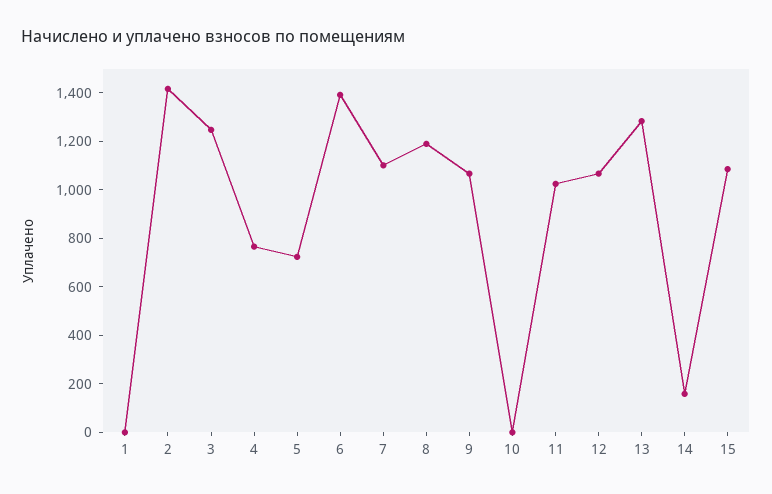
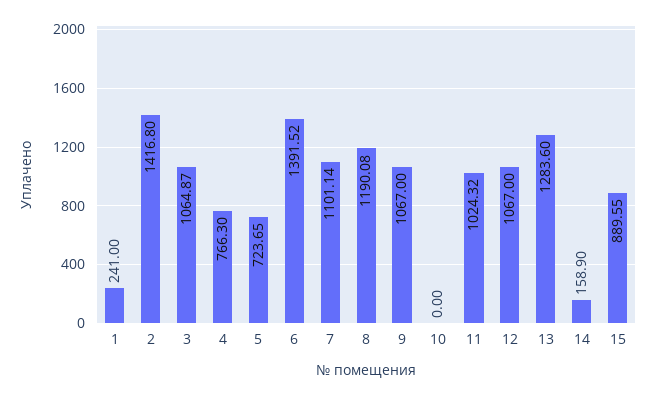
1: 0 -> 241
3: 1250 -> 1064.87
15: 1100 -> 889.55

